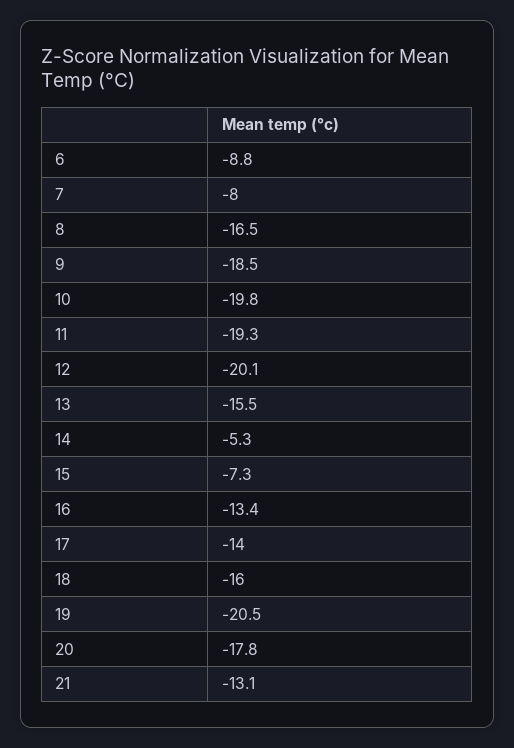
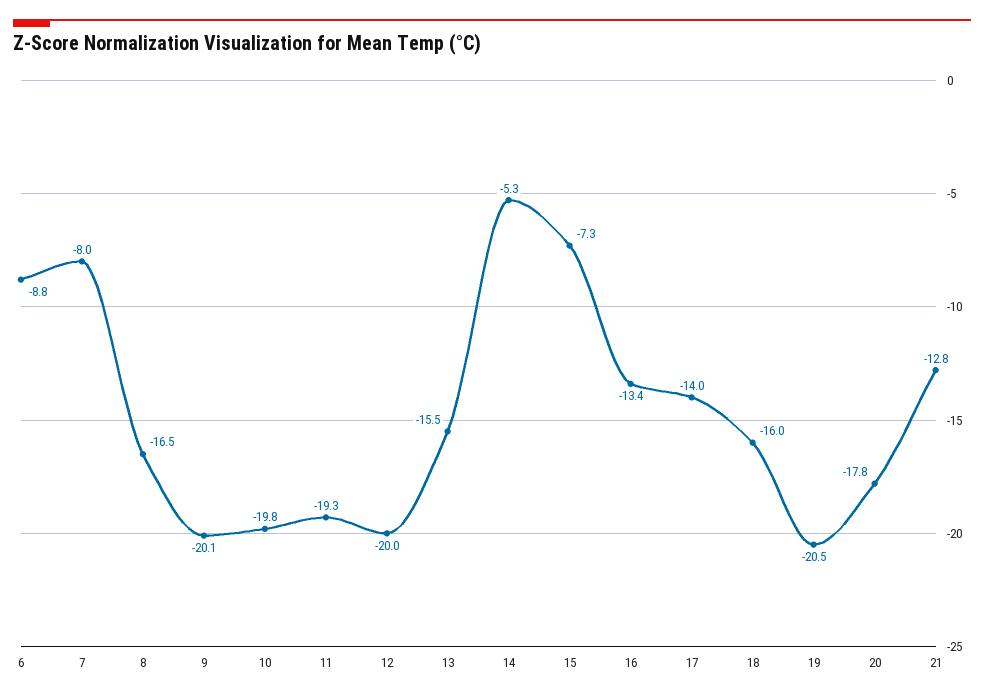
9: -18.5 -> -20.1
12: -20.1 -> -20
21: -13.1 -> -12.8

